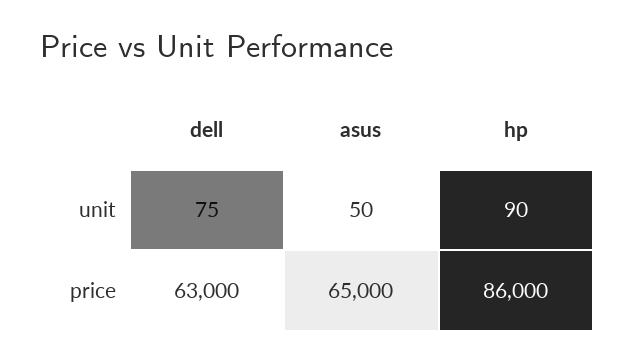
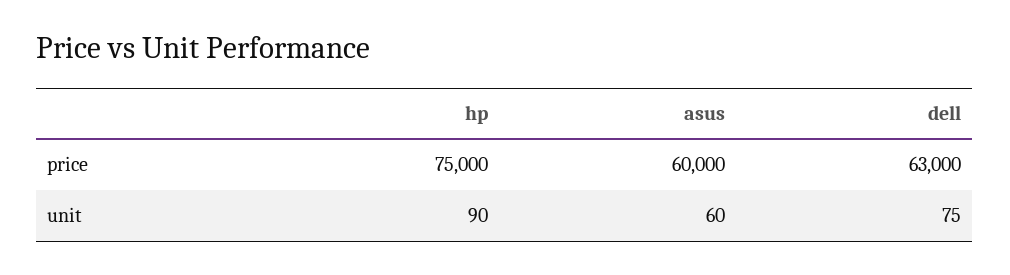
asus, unit: 50 -> 60
asus, price: 65000 -> 60000
hp, price: 86000 -> 75000

